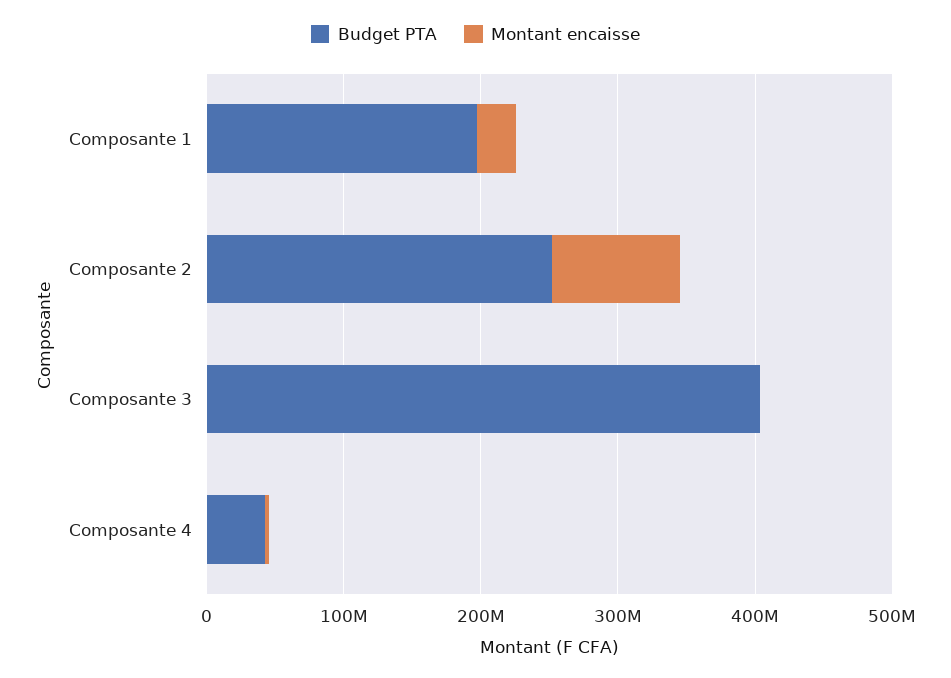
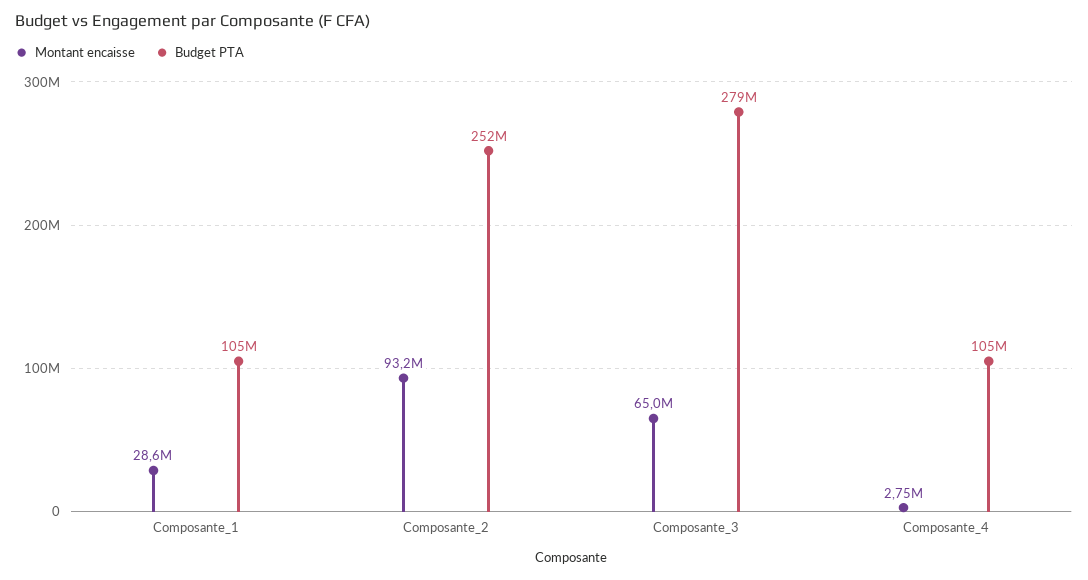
Budget PTA, Composante 1: 200000000 -> 105000000
Budget PTA, Composante 3: 400000000 -> 279000000
Montant encaisse, Composante 3: 0 -> 65000000
Budget PTA, Composante 4: 40000000 -> 105000000

